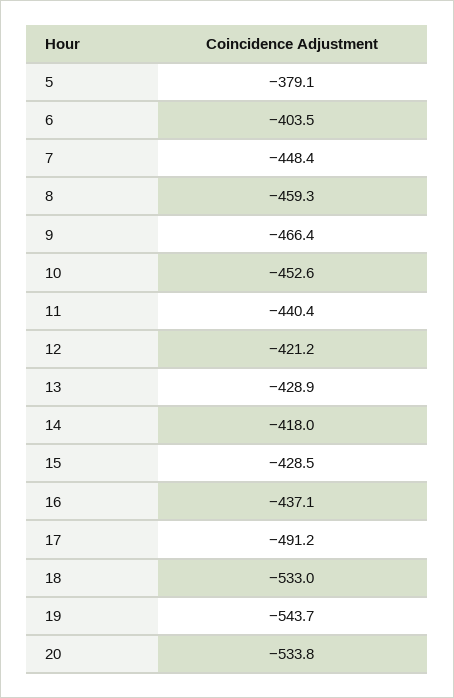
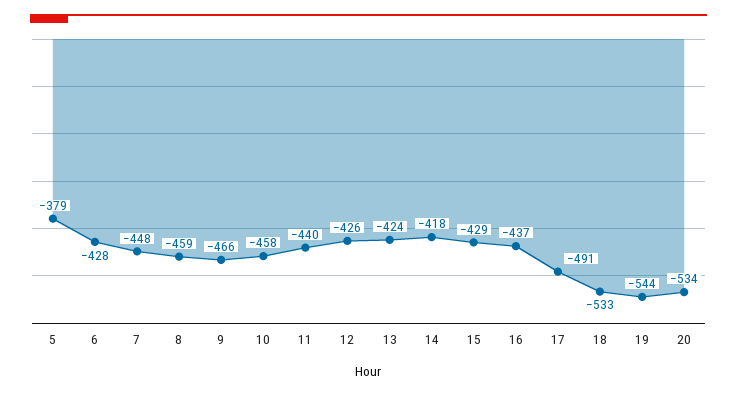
6: -403.5 -> -428
10: -452.6 -> -458
12: -421.2 -> -426
13: -428.9 -> -424

